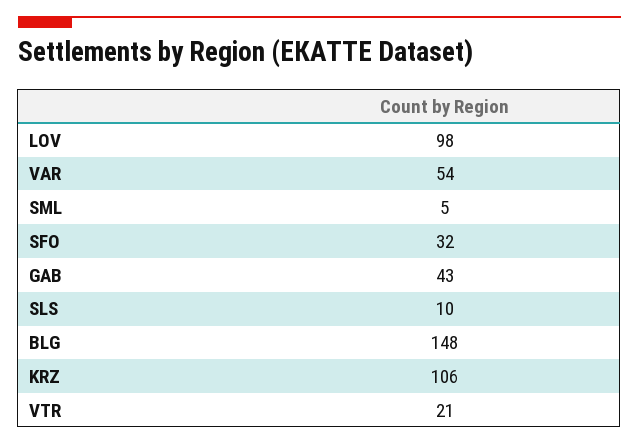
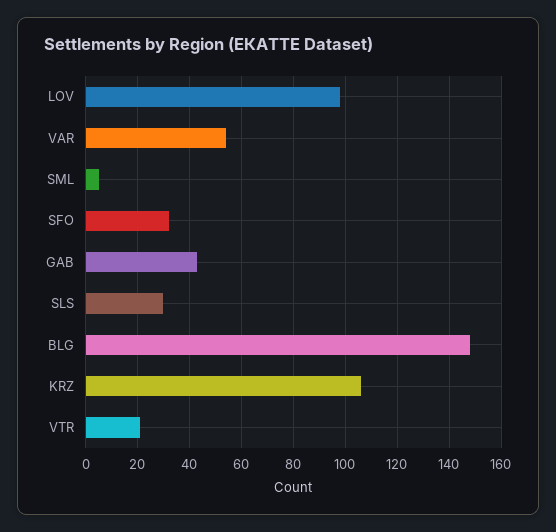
SLS: 10 -> 30

